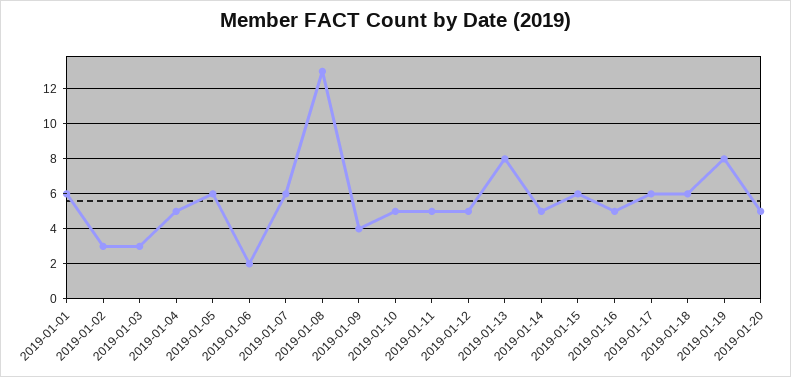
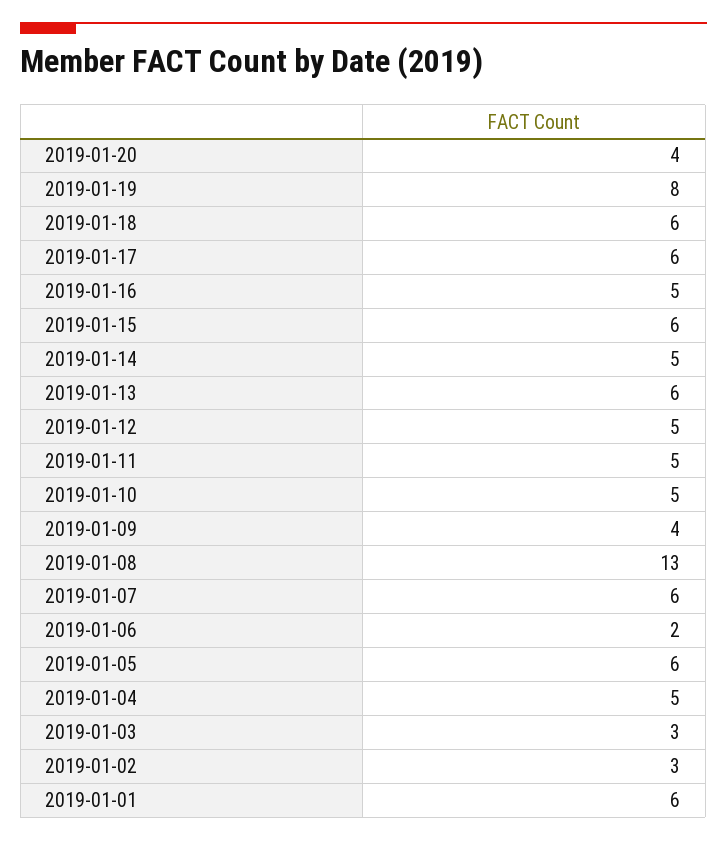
2019-01-13: 8 -> 6
2019-01-20: 5 -> 4

